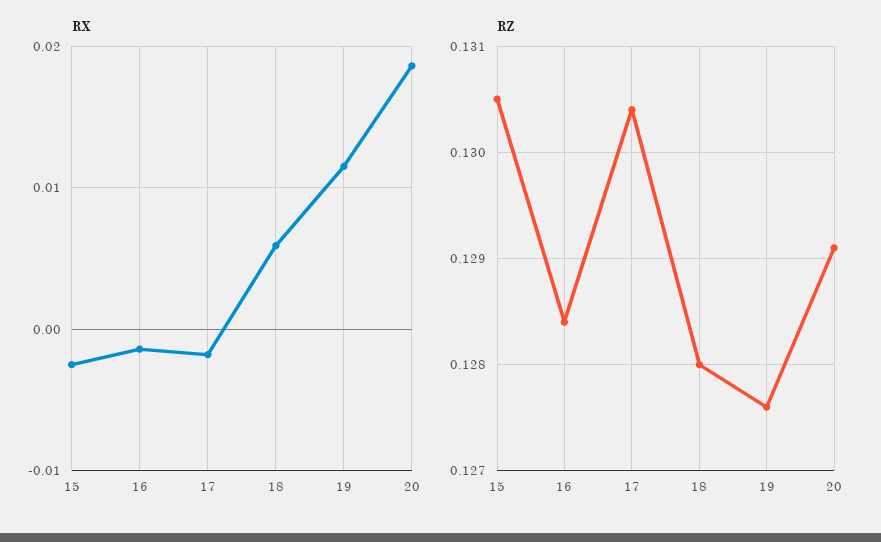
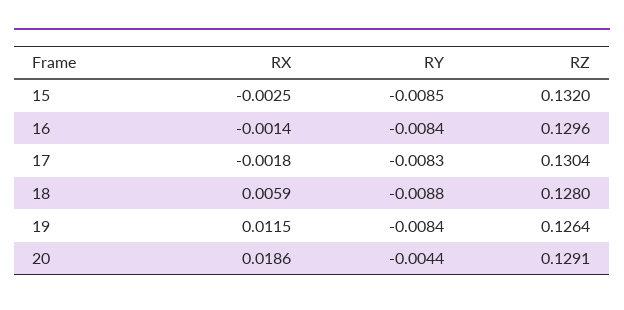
RZ, 15: 0.1305 -> 0.132
RZ, 16: 0.1284 -> 0.1296
RZ, 19: 0.1276 -> 0.1264
RY, 15: none -> -0.0085
RY, 16: none -> -0.0084
RY, 17: none -> -0.0083
RY, 18: none -> -0.0088
RY, 19: none -> -0.0084
RY, 20: none -> -0.0044

